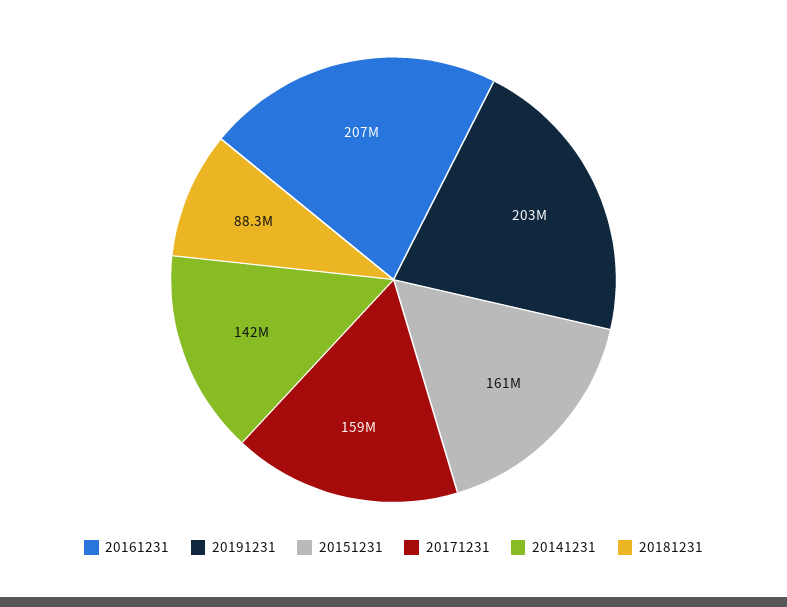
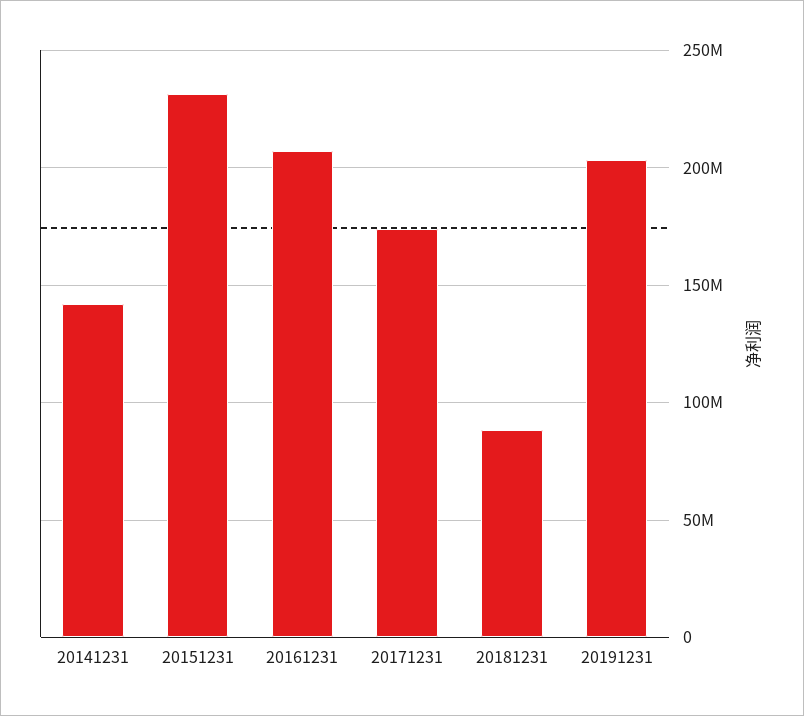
20151231: 161000000 -> 230000000
20171231: 159000000 -> 175000000

